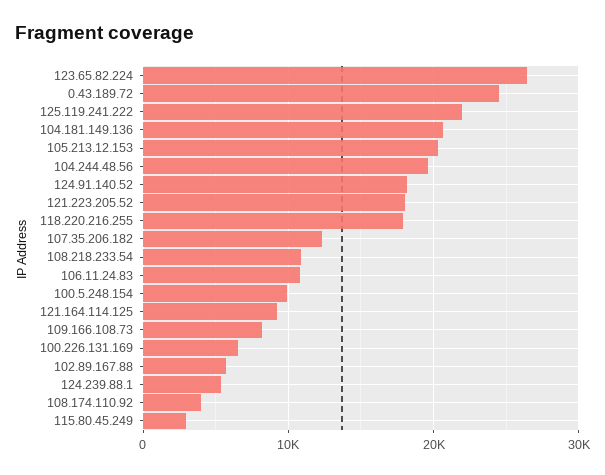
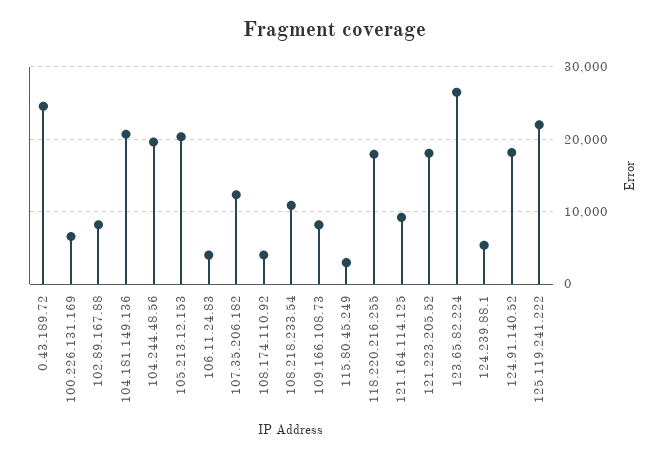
106.11.24.83: 11000 -> 4000
100.5.248.154: 10000 -> none
102.89.167.88: 6000 -> 8000

